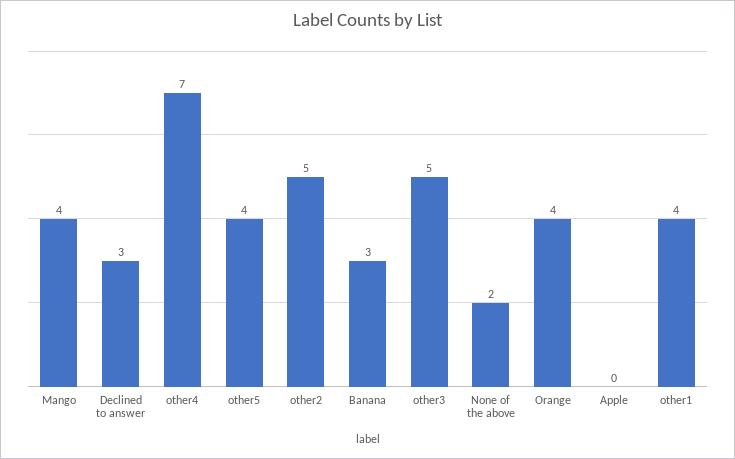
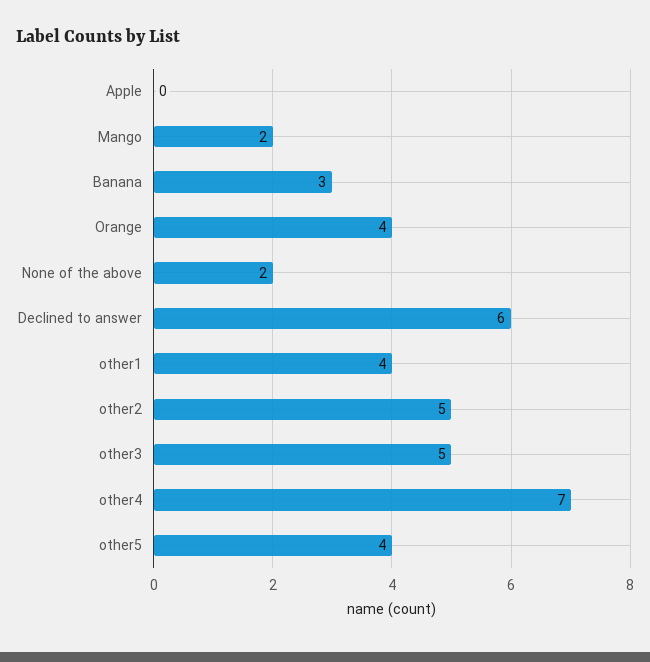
Mango: 4 -> 2
Declined to answer: 3 -> 6

